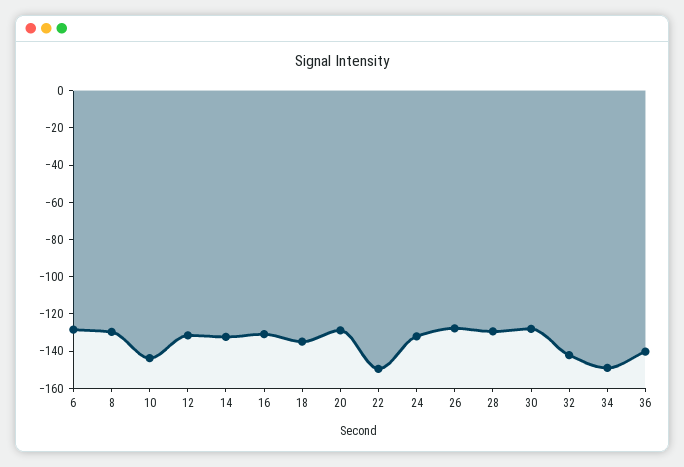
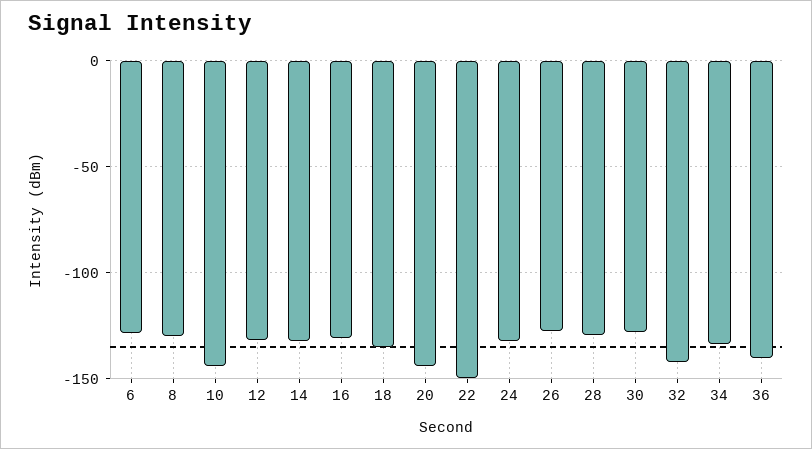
20: -130 -> -145
34: -150 -> -135

